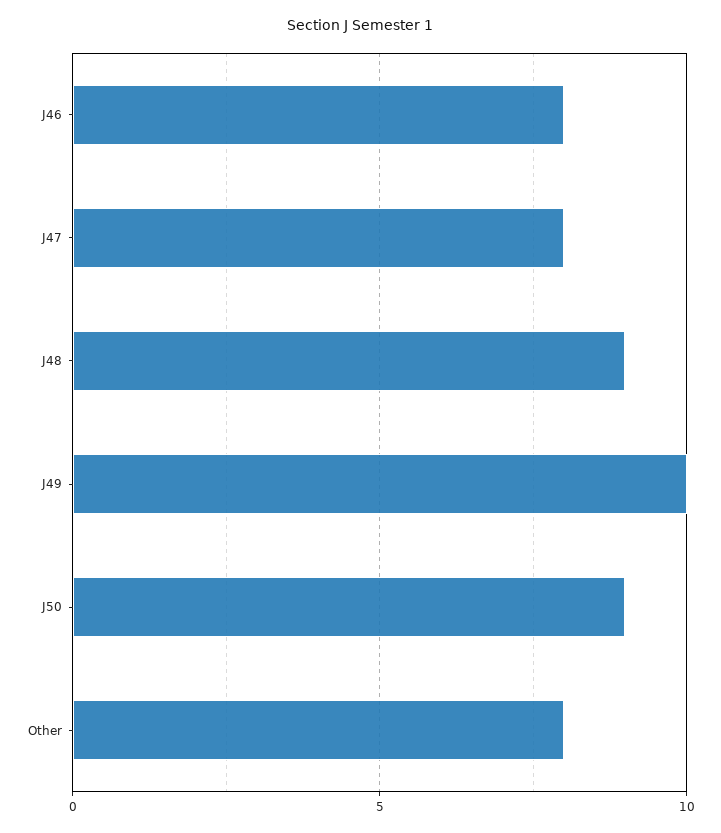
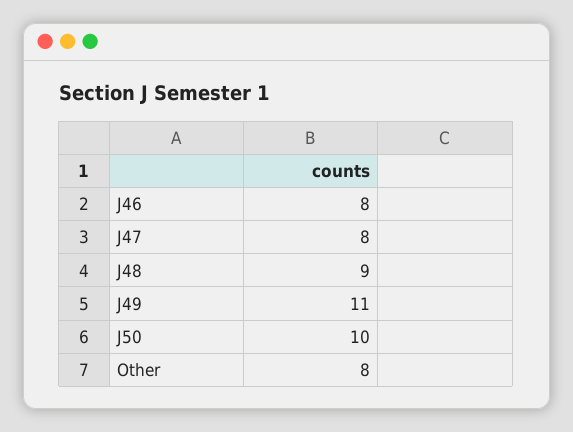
J49: 10 -> 11
J50: 9 -> 10

